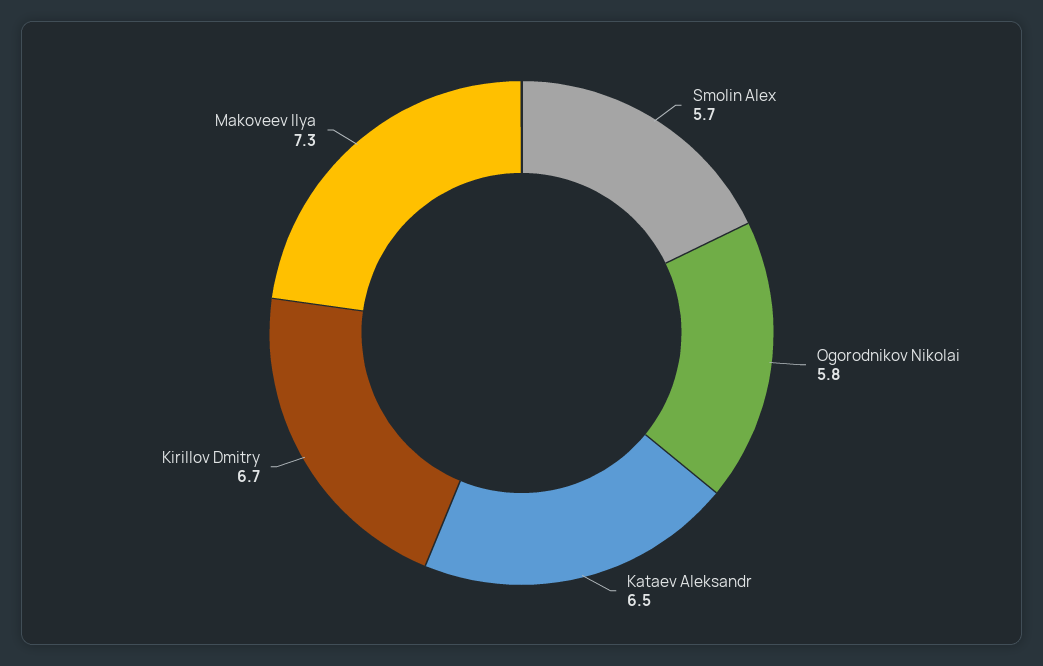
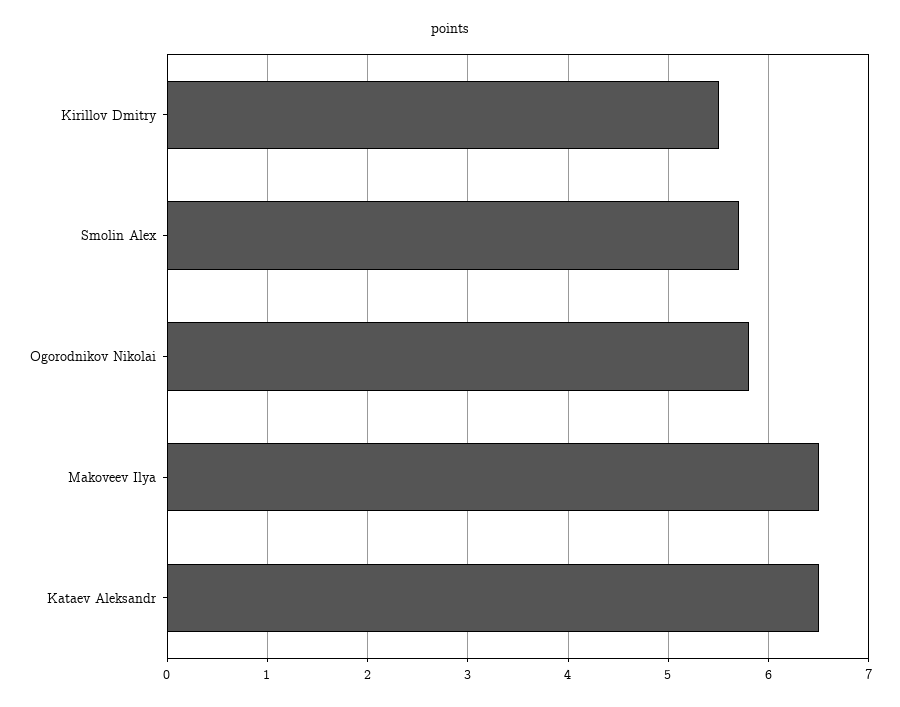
Kirillov Dmitry: 6.7 -> 5.5
Makoveev Ilya: 7.3 -> 6.5

